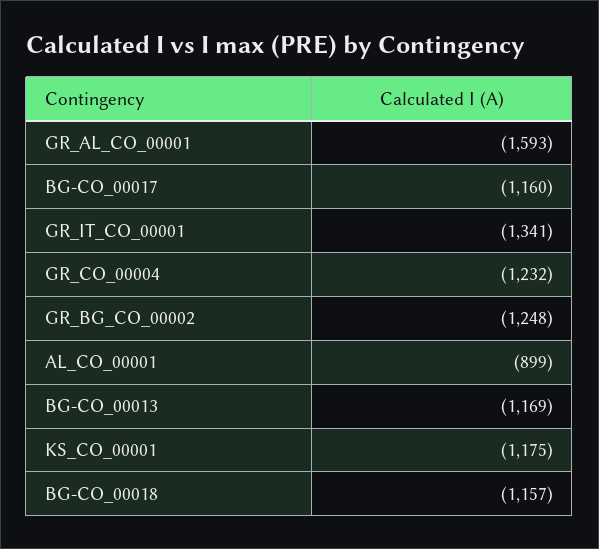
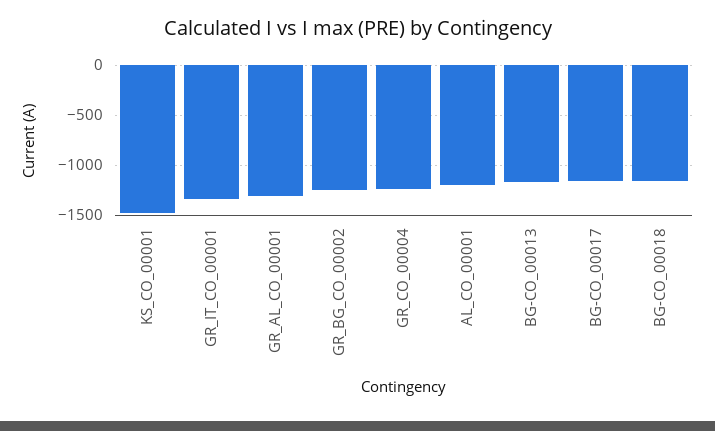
GR_AL_CO_00001: -1593 -> -1300
AL_CO_00001: -899 -> -1200
KS_CO_00001: -1175 -> -1500

